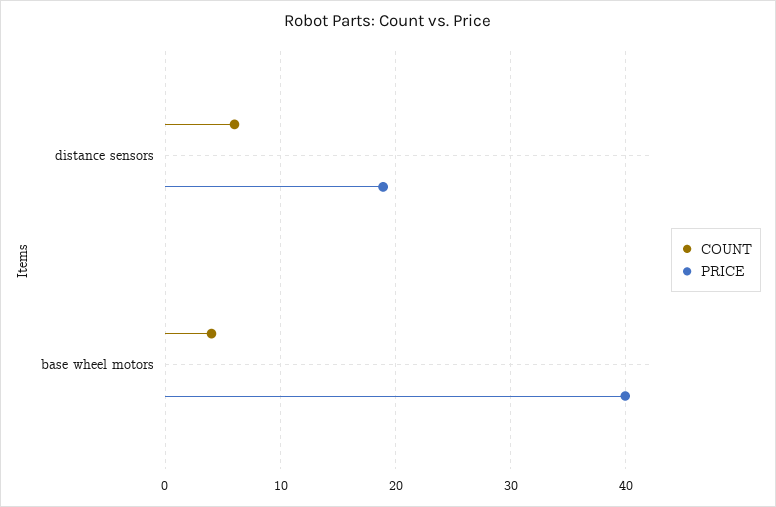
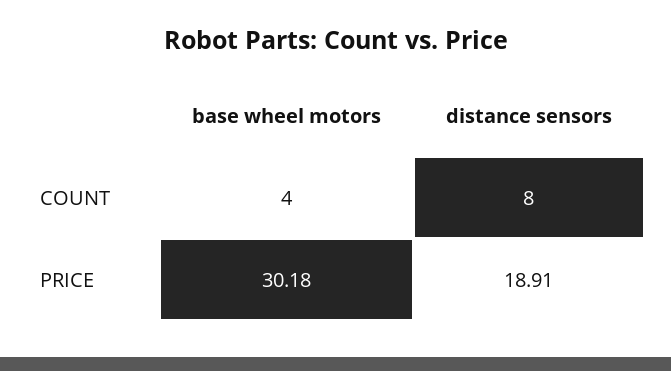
COUNT, distance sensors: 6 -> 8
PRICE, base wheel motors: 40 -> 30.18

